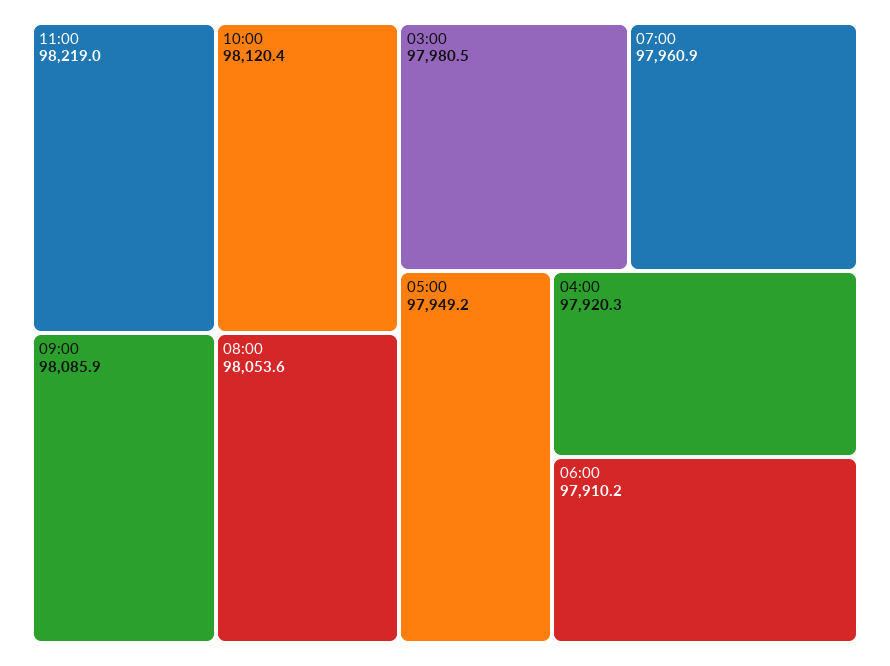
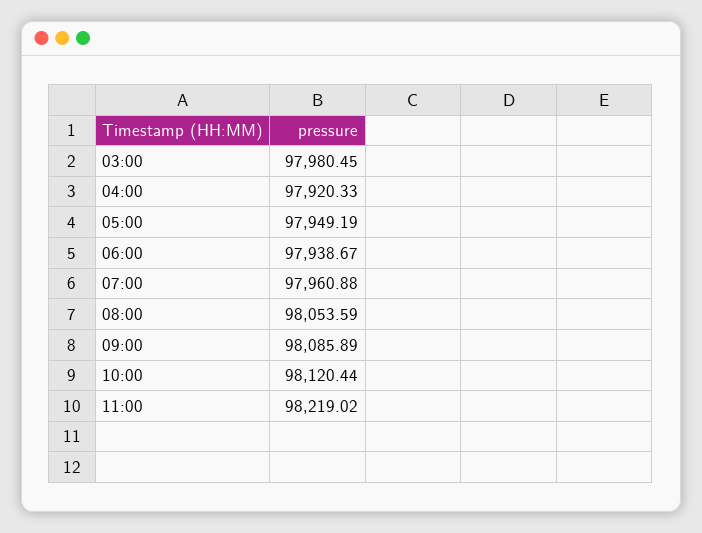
06:00: 97910.2 -> 97938.67

